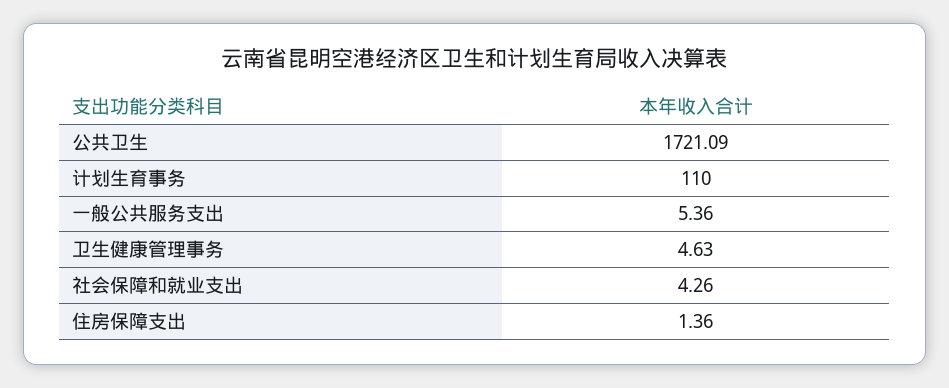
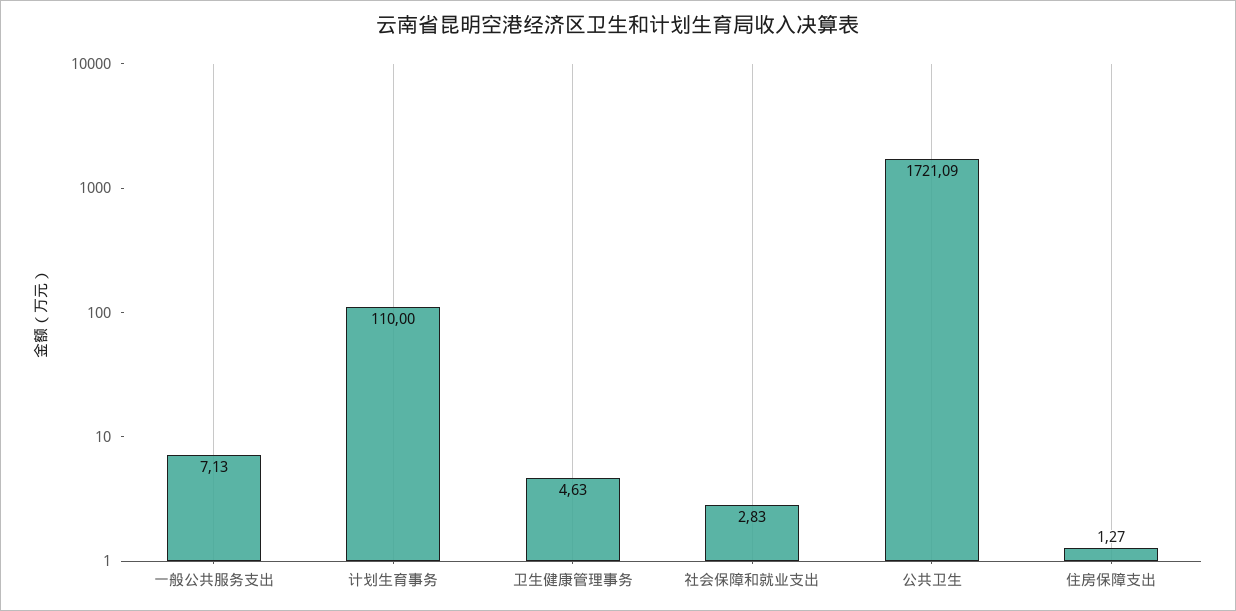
一般公共服务支出: 5.36 -> 7.13
社会保障和就业支出: 4.26 -> 2.83
住房保障支出: 1.36 -> 1.27

